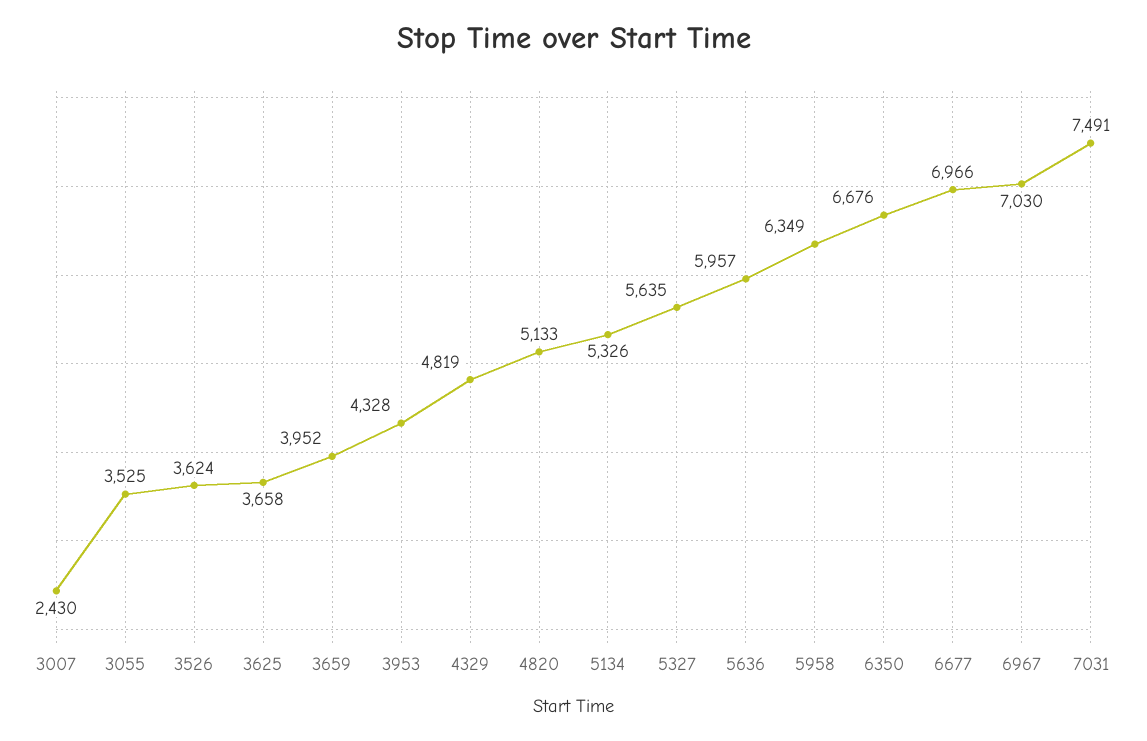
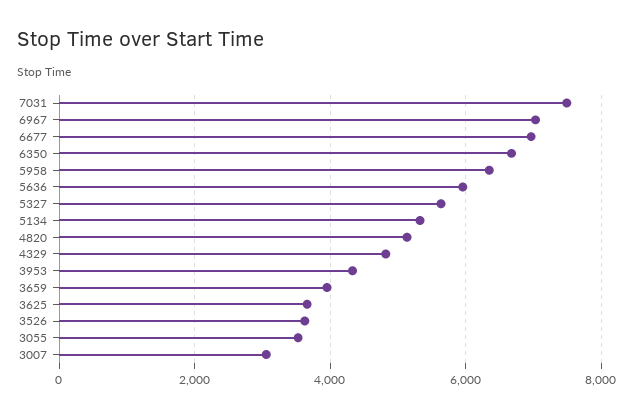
3007: 2430 -> 3000

